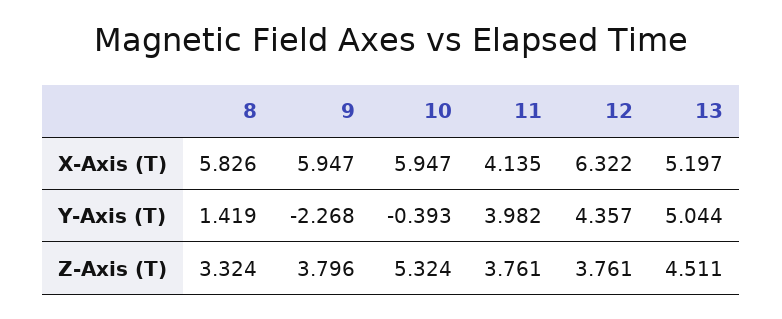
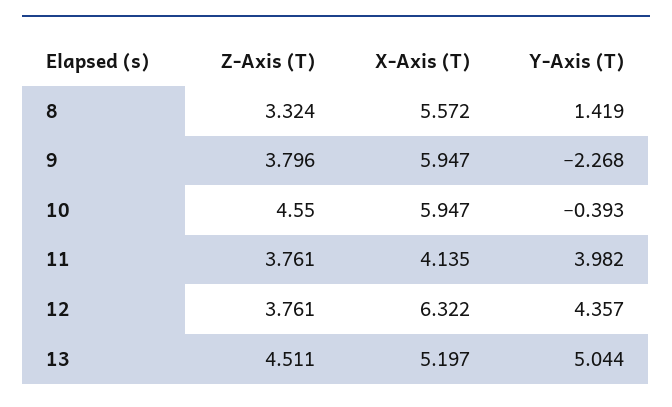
8, X-Axis (T): 5.826 -> 5.572
10, Z-Axis (T): 5.324 -> 4.55

